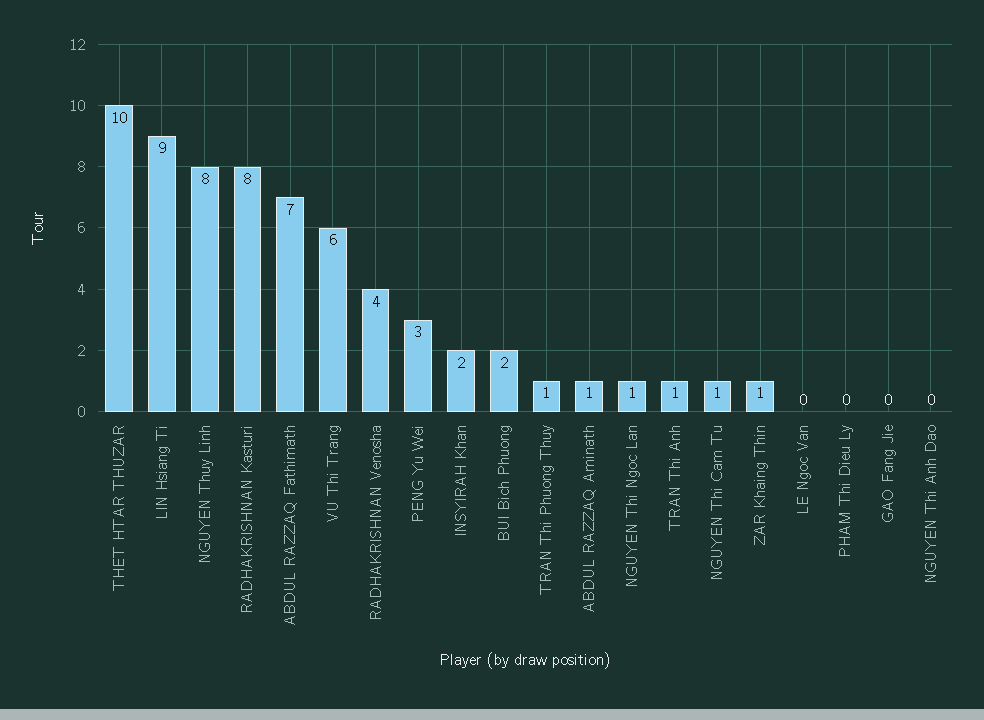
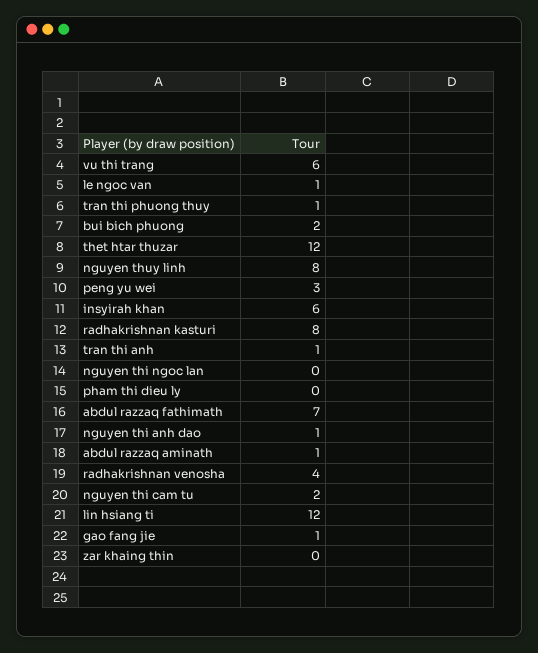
THET HTAR THUZAR: 10 -> 12
LIN Hsiang Ti: 9 -> 12
INSYIRAH Khan: 2 -> 6
NGUYEN Thi Ngoc Lan: 1 -> 0
NGUYEN Thi Cam Tu: 1 -> 2
ZAR Khaing Thin: 1 -> 0
LE Ngoc Van: 0 -> 1
GAO Fang Jie: 0 -> 1
NGUYEN Thi Anh Dao: 0 -> 1

